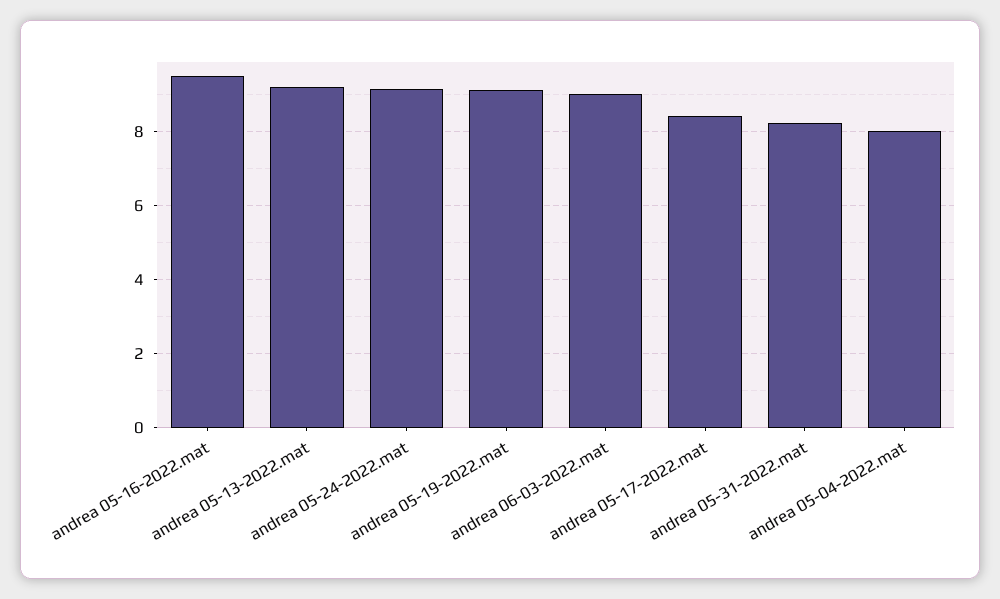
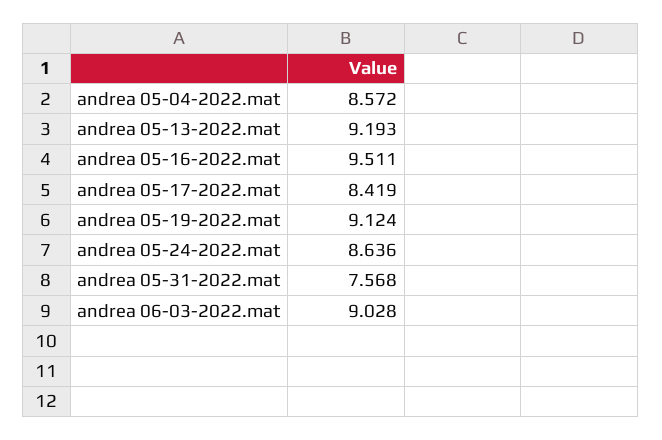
andrea 05-24-2022.mat: 9.2 -> 8.636
andrea 05-31-2022.mat: 8.2 -> 7.568
andrea 05-04-2022.mat: 8 -> 8.572

